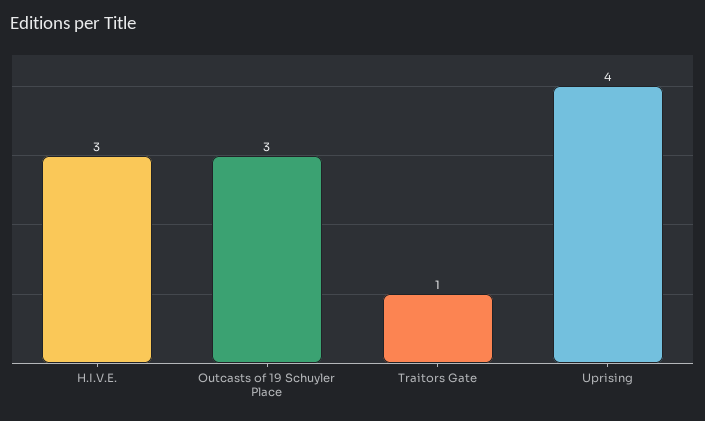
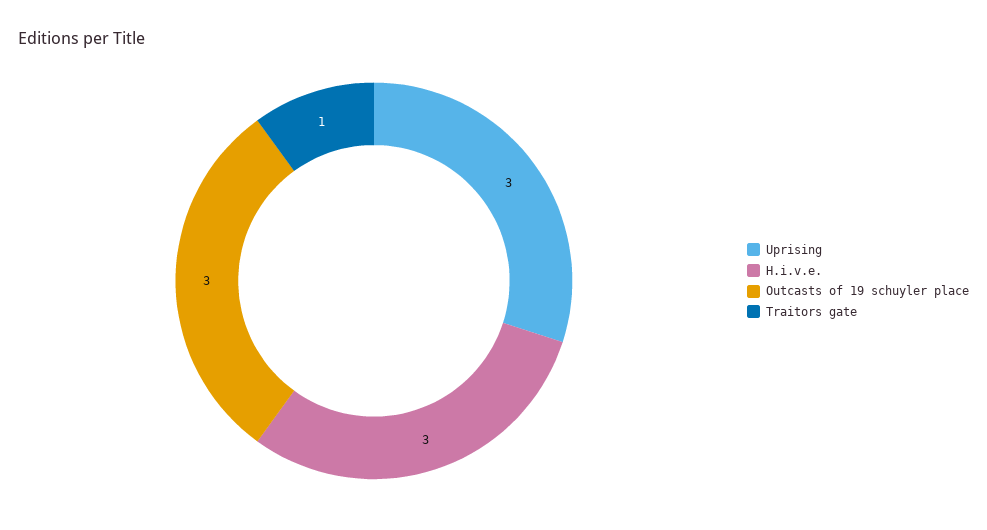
Uprising: 4 -> 3

